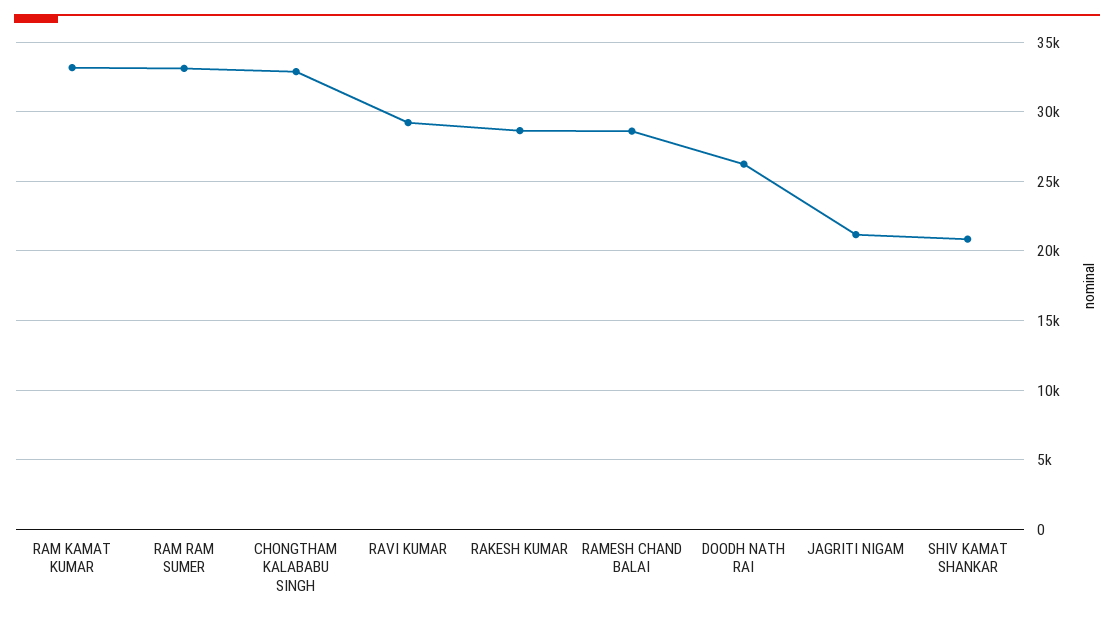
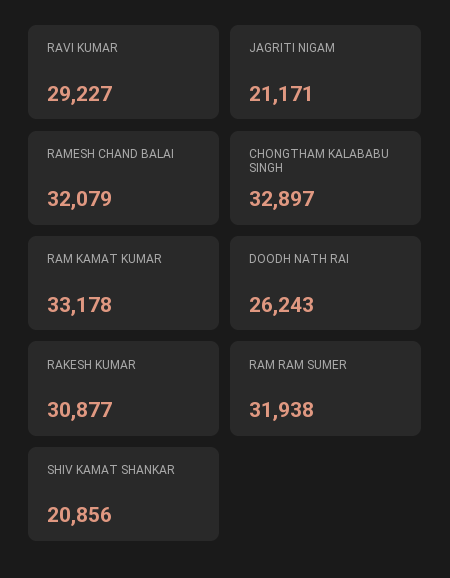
RAM RAM SUMER: 33000 -> 31938
RAKESH KUMAR: 28500 -> 30877
RAMESH CHAND BALAI: 28500 -> 32079

